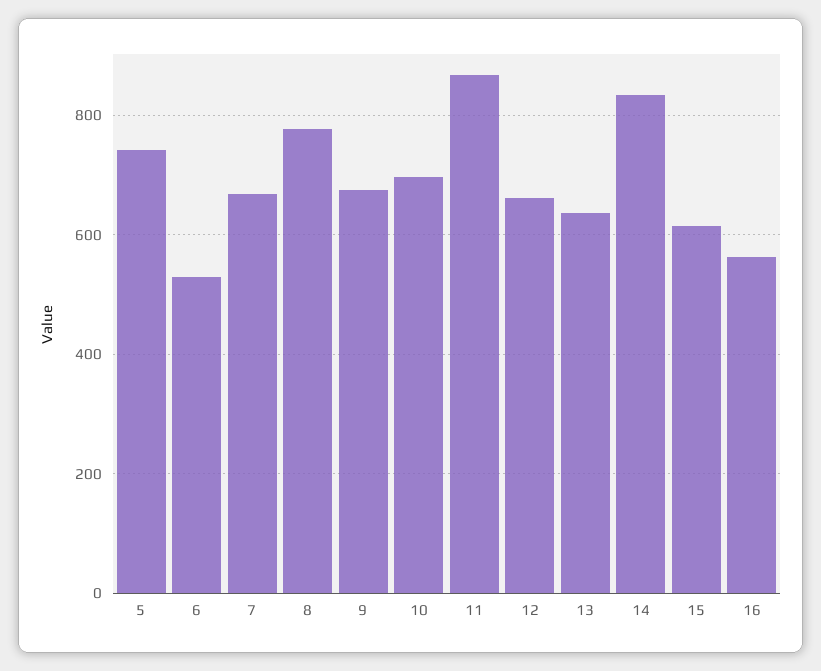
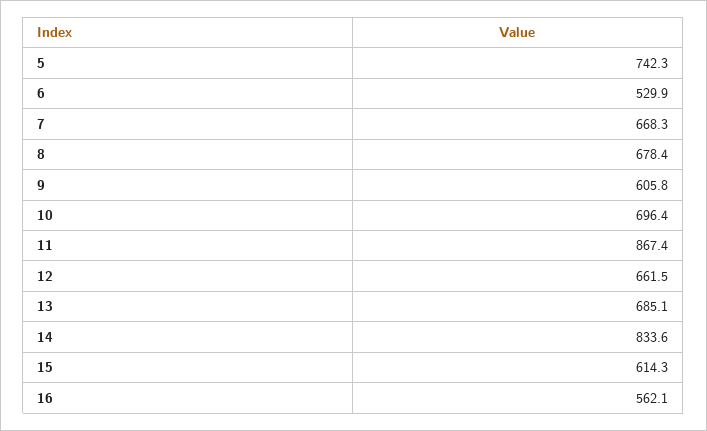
8: 780 -> 678.4
9: 680 -> 605.8
13: 640 -> 685.1

